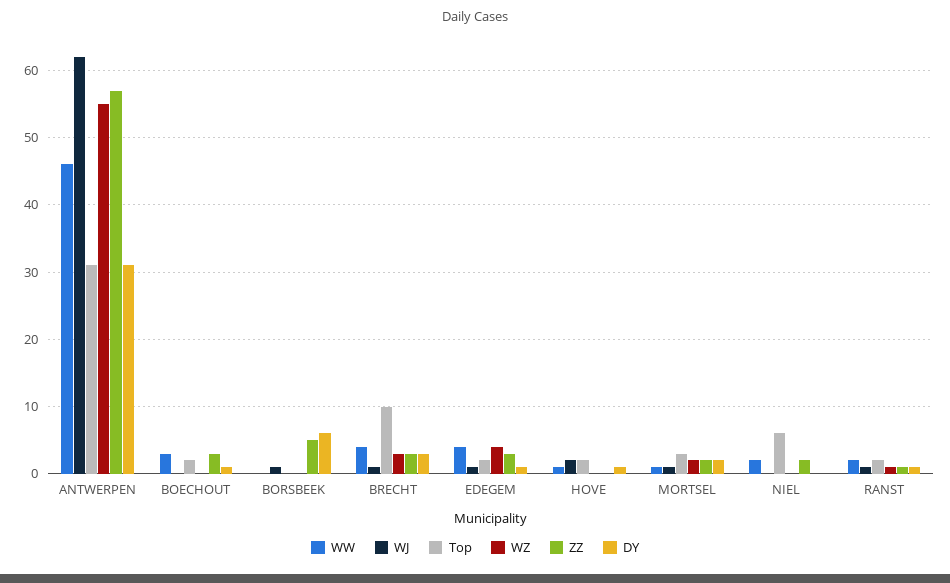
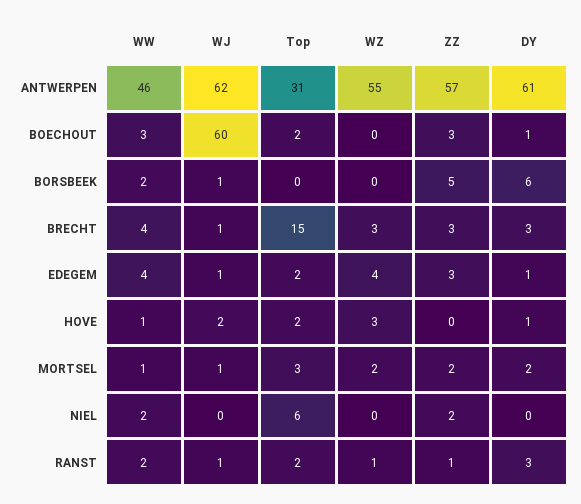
DY, ANTWERPEN: 31 -> 61
WJ, BOECHOUT: 0 -> 60
WW, BORSBEEK: 0 -> 2
Top, BRECHT: 10 -> 15
WZ, HOVE: 0 -> 3
DY, RANST: 1 -> 3

